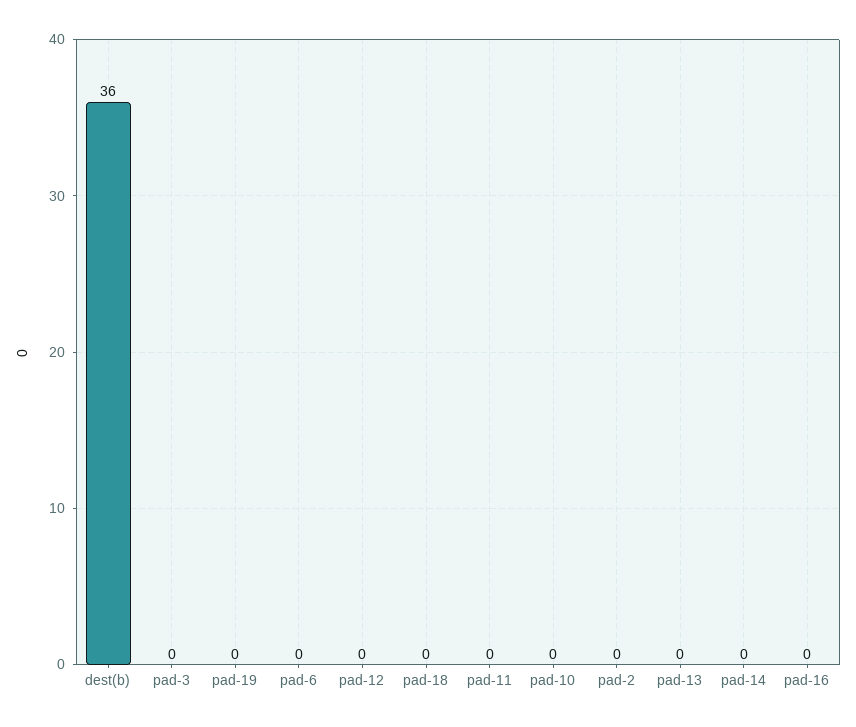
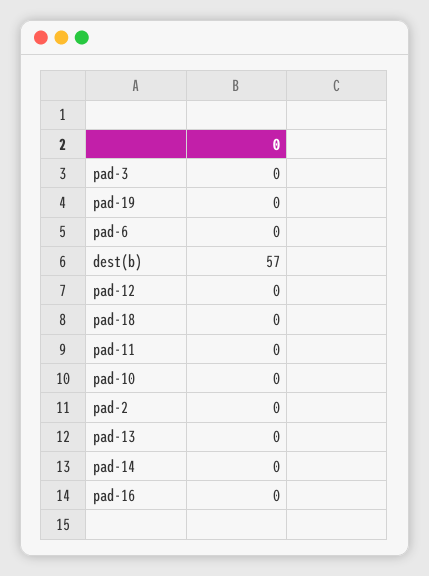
dest(b): 36 -> 57

